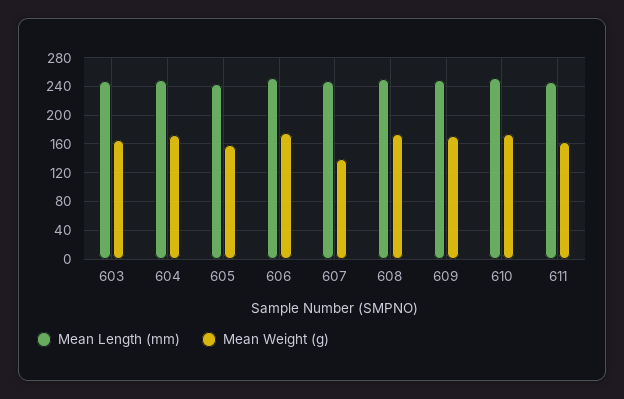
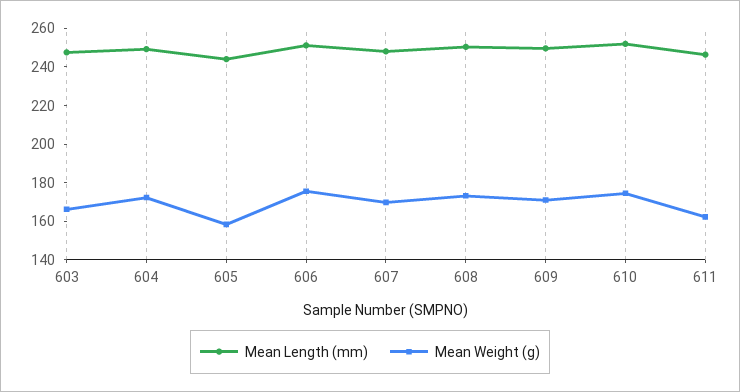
Mean Weight (g), 607: 140 -> 170

